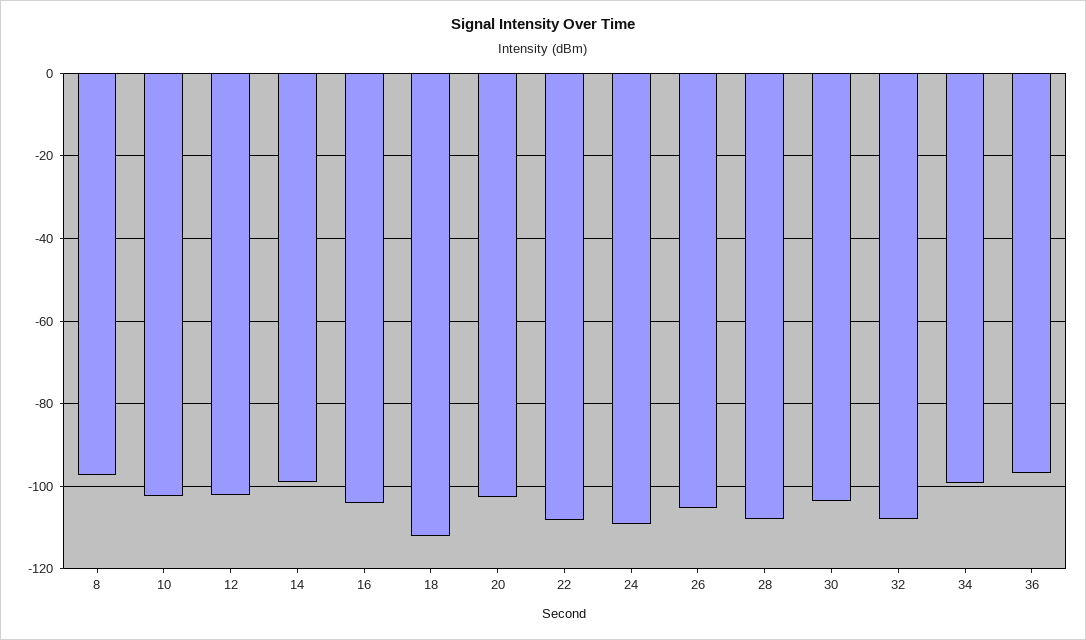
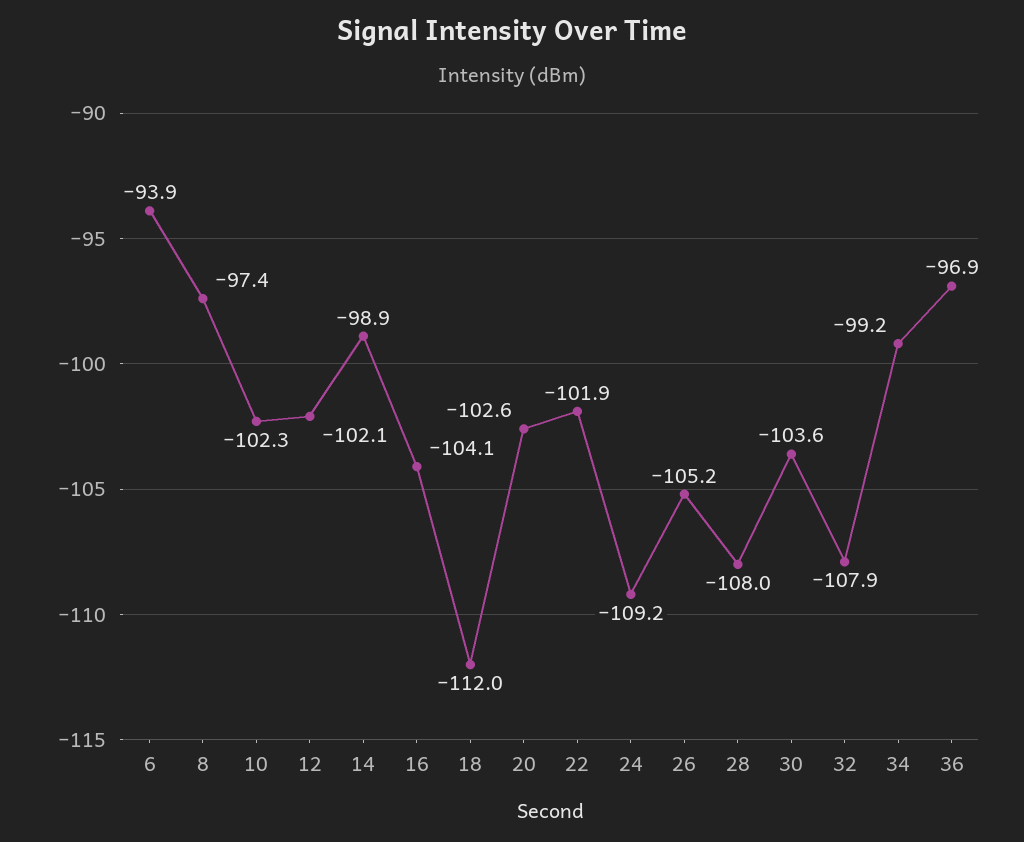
22: -108 -> -101.9
6: none -> -93.9

